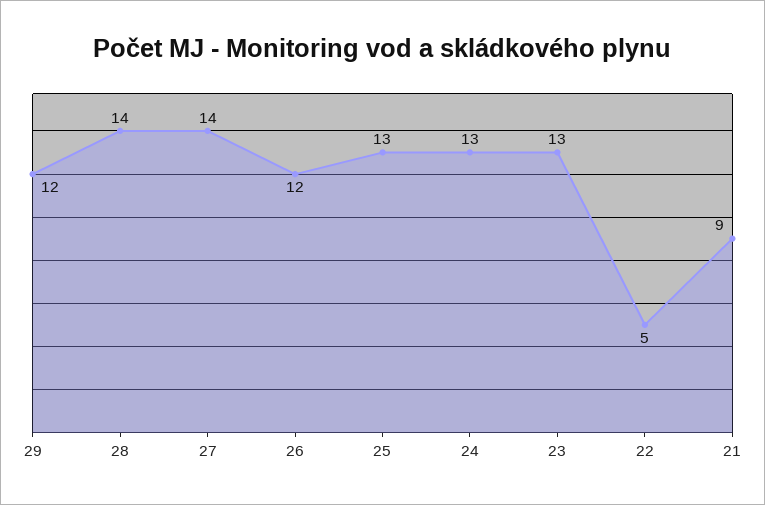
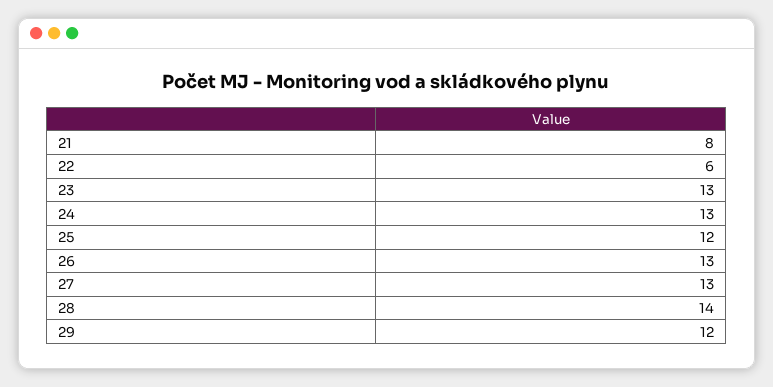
27: 14 -> 13
26: 12 -> 13
25: 13 -> 12
22: 5 -> 6
21: 9 -> 8

